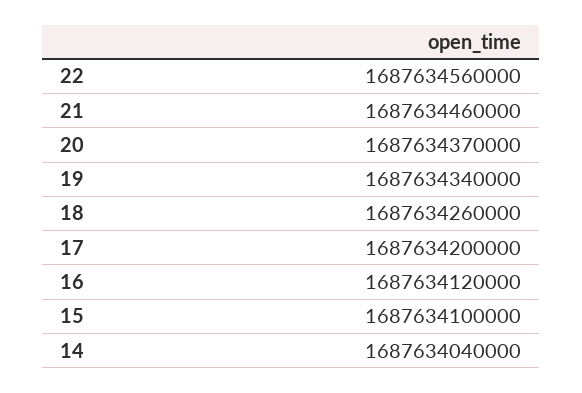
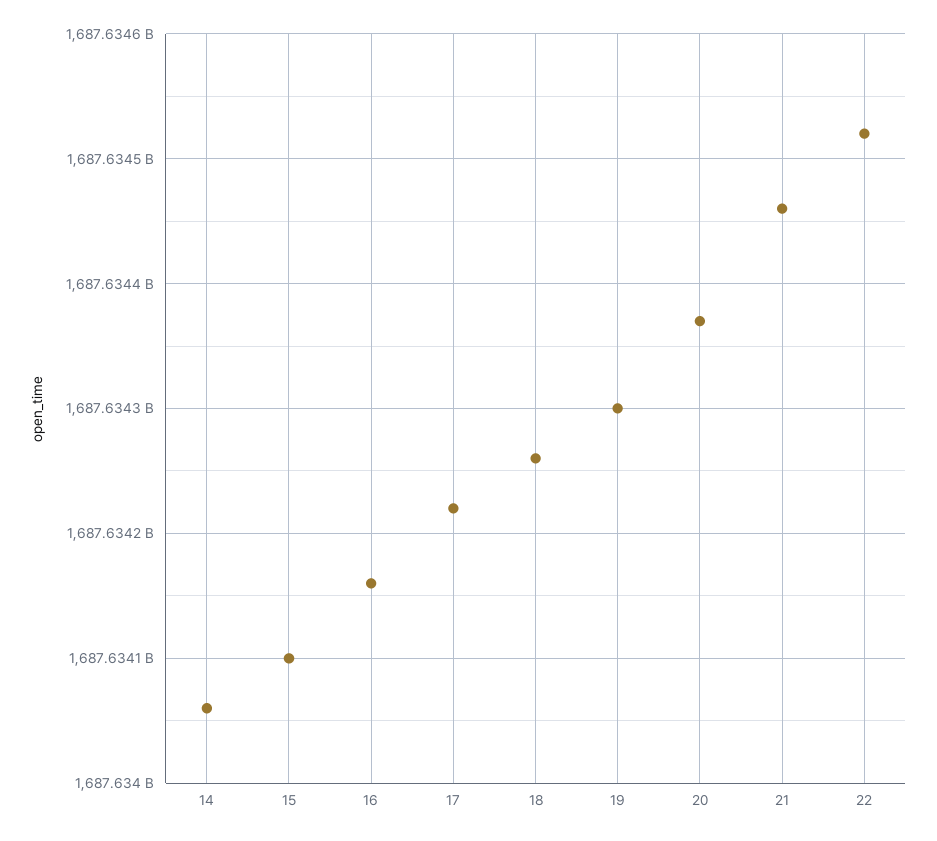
22: 1687634560000 -> 1687634520000
19: 1687634340000 -> 1687634300000
17: 1687634200000 -> 1687634220000
16: 1687634120000 -> 1687634160000
14: 1687634040000 -> 1687634060000

